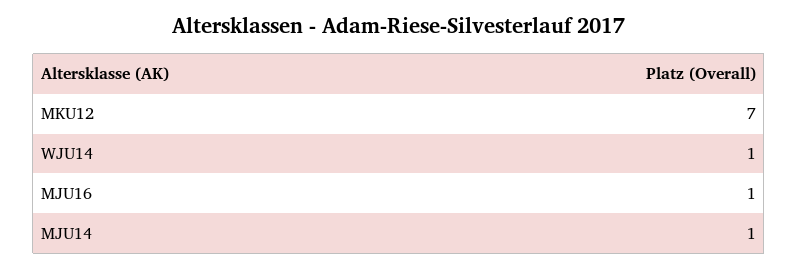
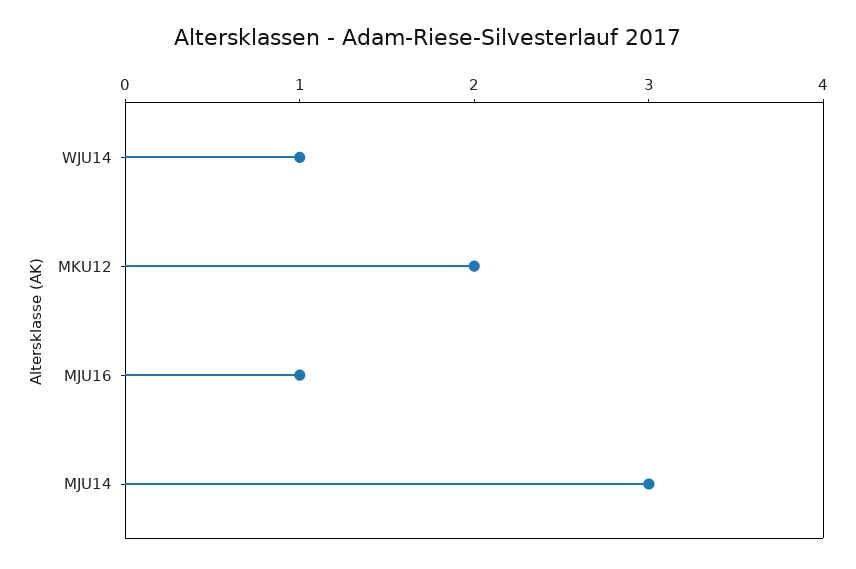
MKU12: 7 -> 2
MJU14: 1 -> 3

